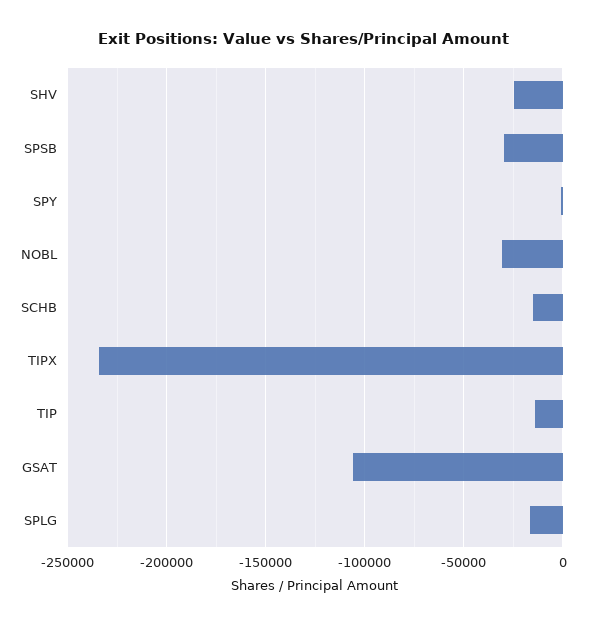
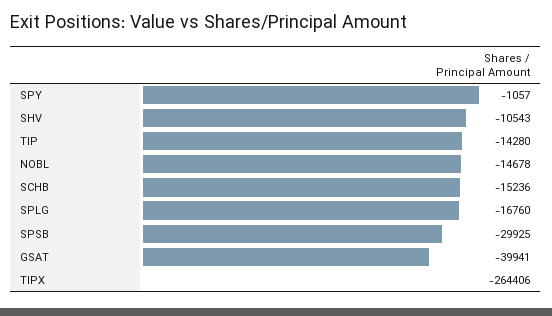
SHV: -25000 -> -10543
NOBL: -30000 -> -14678
TIPX: -235000 -> -264406
GSAT: -105000 -> -39941

